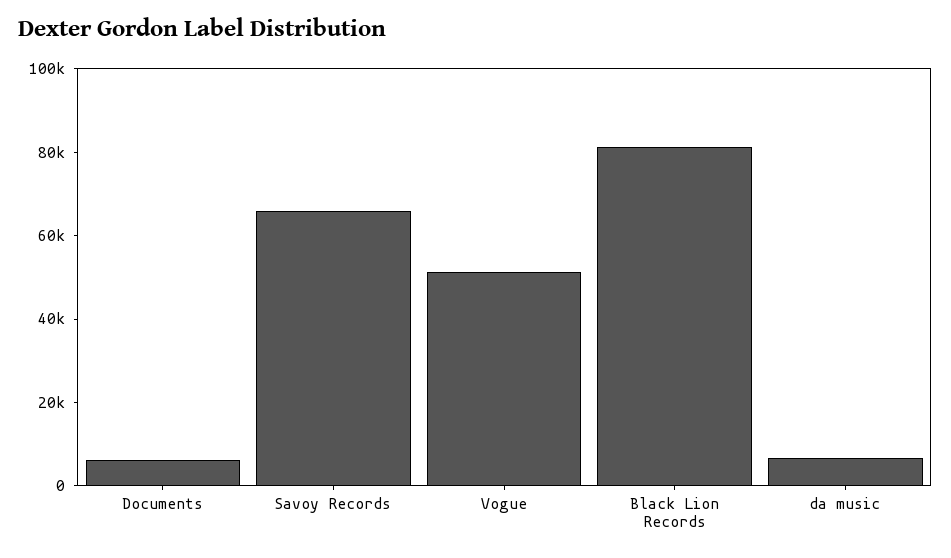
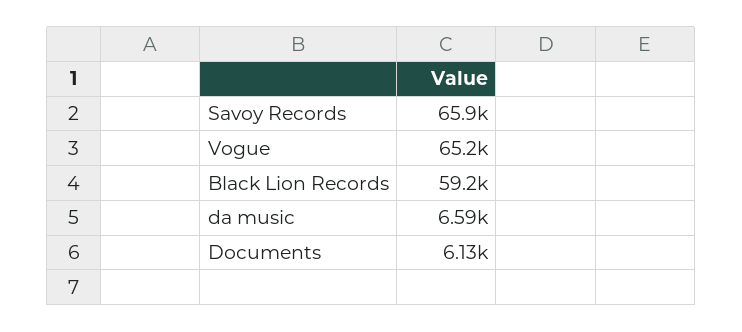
Vogue: 50000 -> 65200
Black Lion Records: 80000 -> 59200

